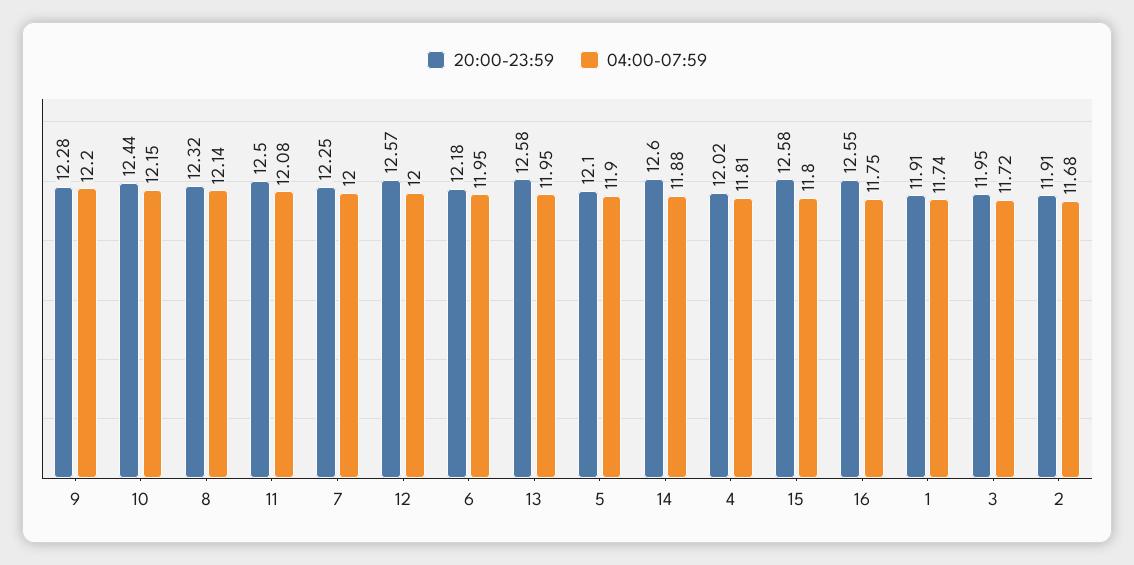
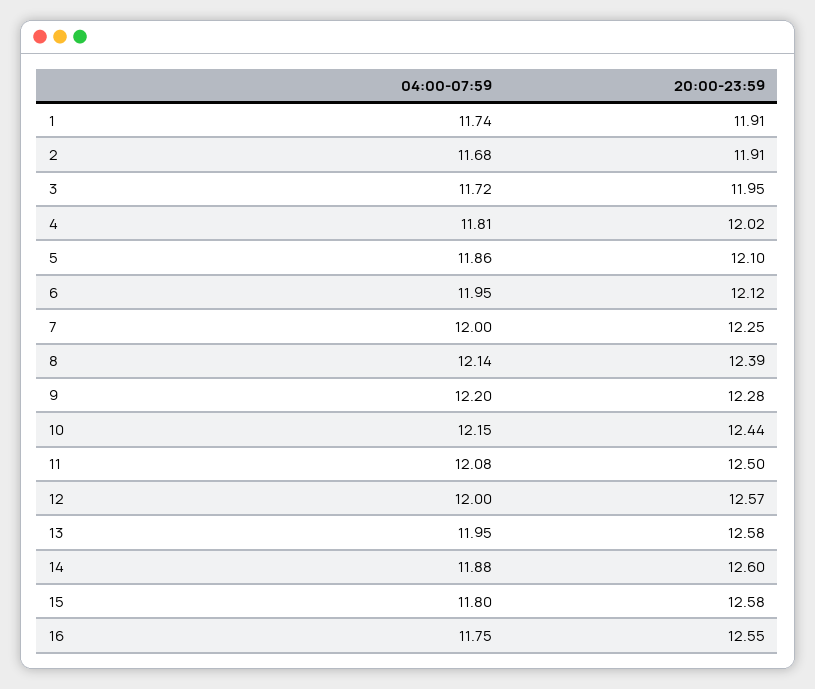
20:00-23:59, 8: 12.32 -> 12.39
20:00-23:59, 6: 12.18 -> 12.12
04:00-07:59, 5: 11.9 -> 11.86

